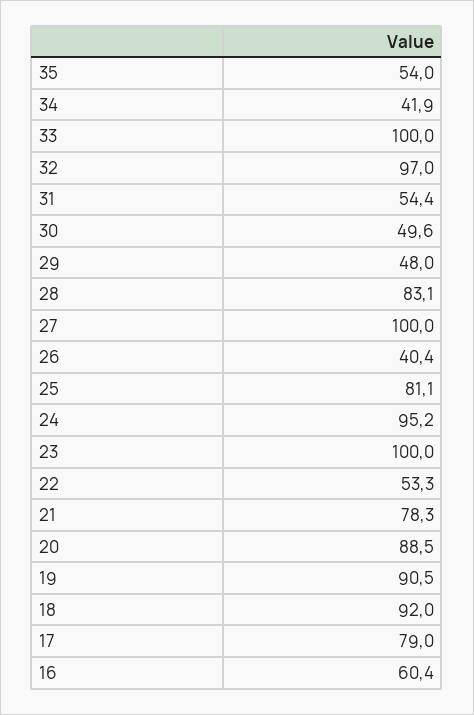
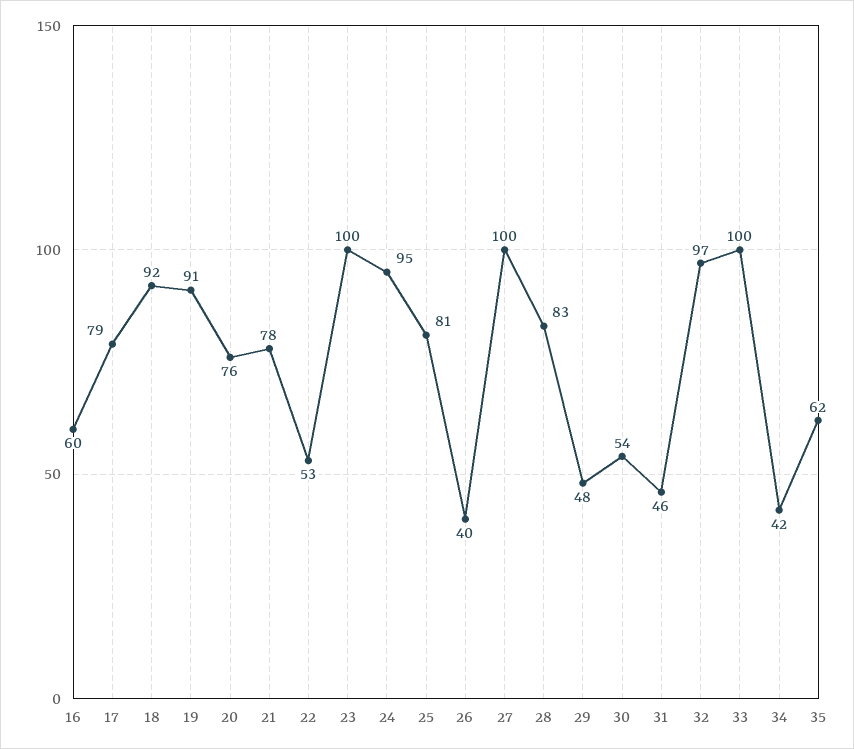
35: 54 -> 62
31: 54.4 -> 46
30: 49.6 -> 54
20: 88.5 -> 76

